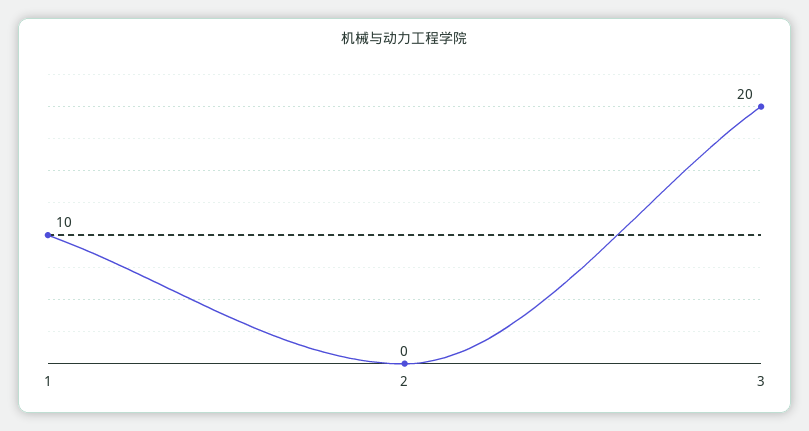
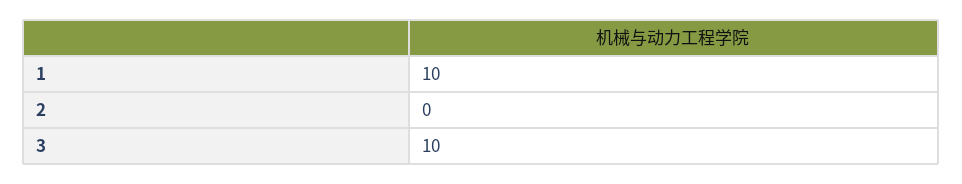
3: 20 -> 10

